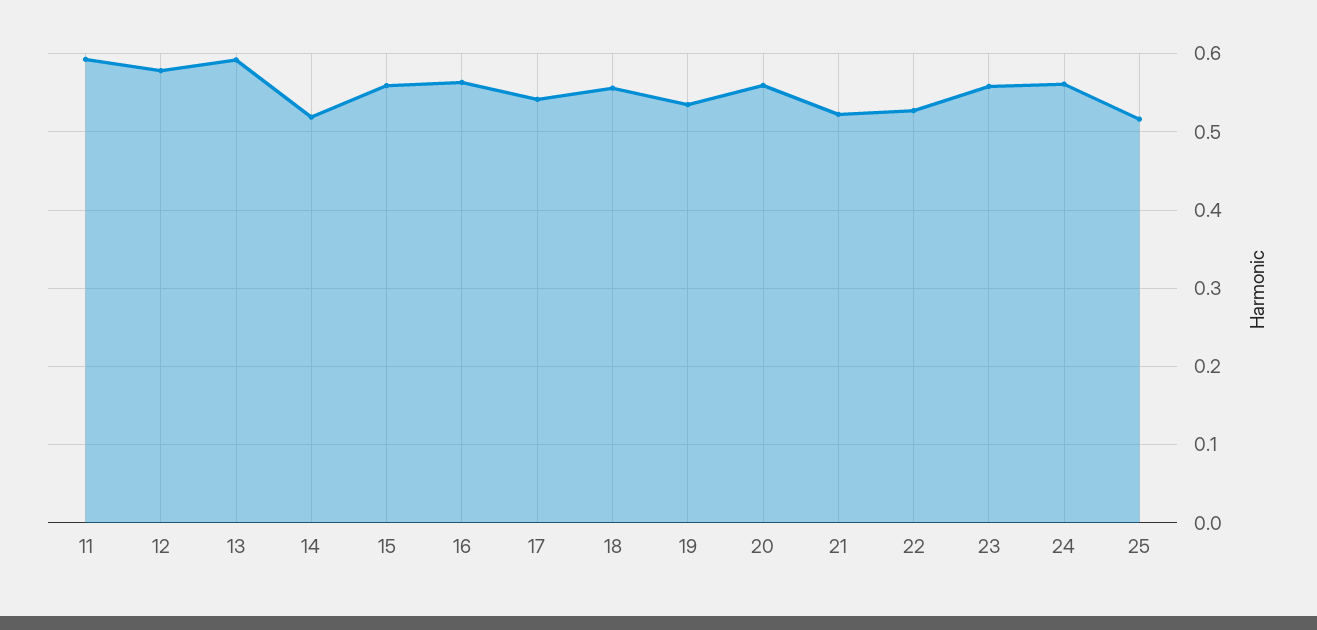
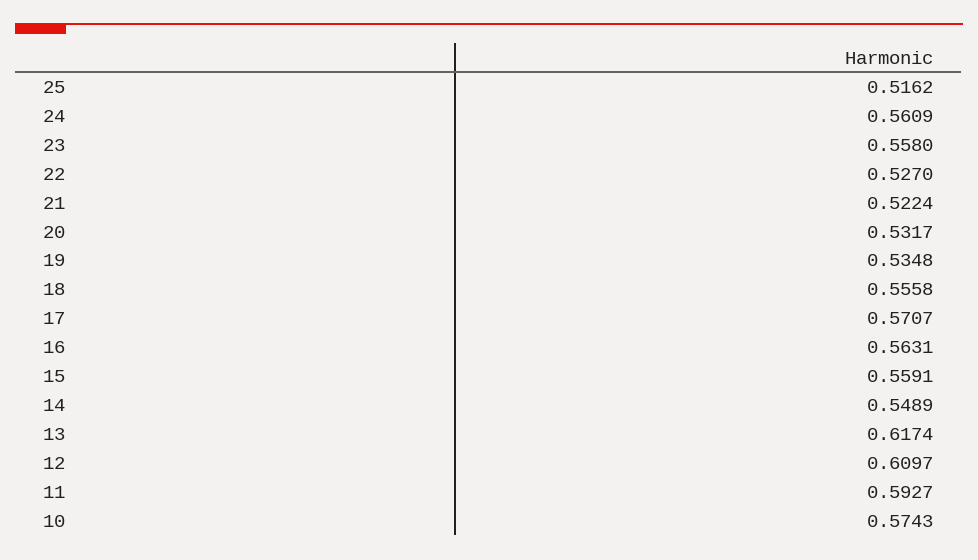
12: 0.58 -> 0.6097
13: 0.59 -> 0.6174
14: 0.52 -> 0.5489
17: 0.54 -> 0.5707
20: 0.56 -> 0.5317
10: none -> 0.5743

